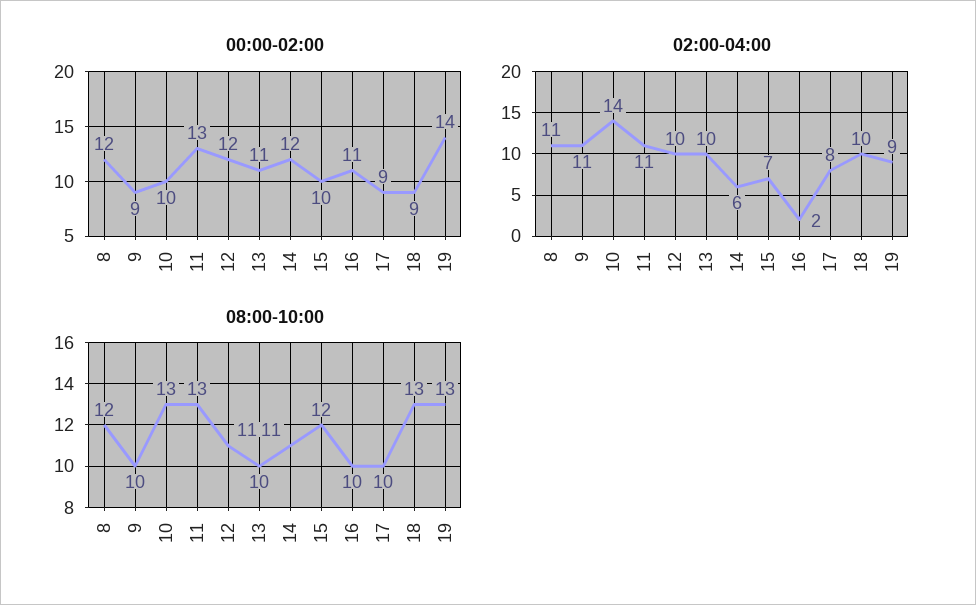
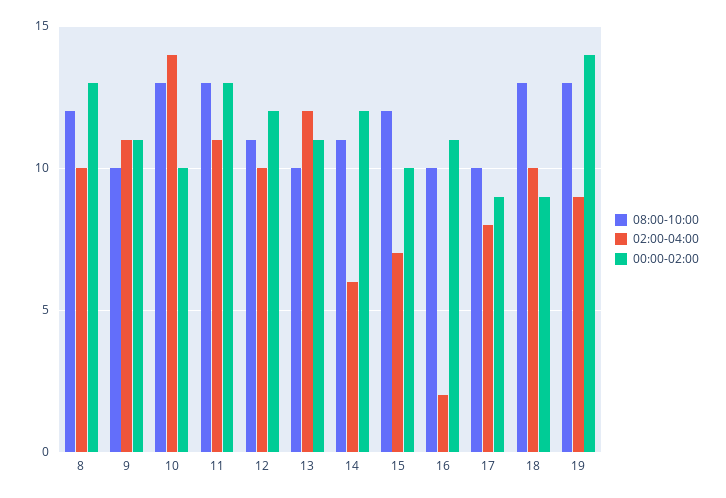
00:00-02:00, 8: 12 -> 13
00:00-02:00, 9: 9 -> 11
02:00-04:00, 8: 11 -> 10
02:00-04:00, 13: 10 -> 12

